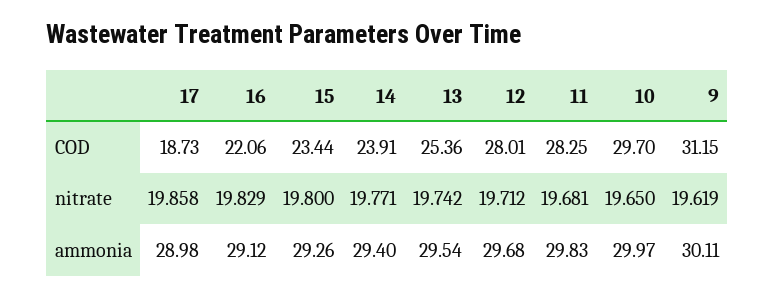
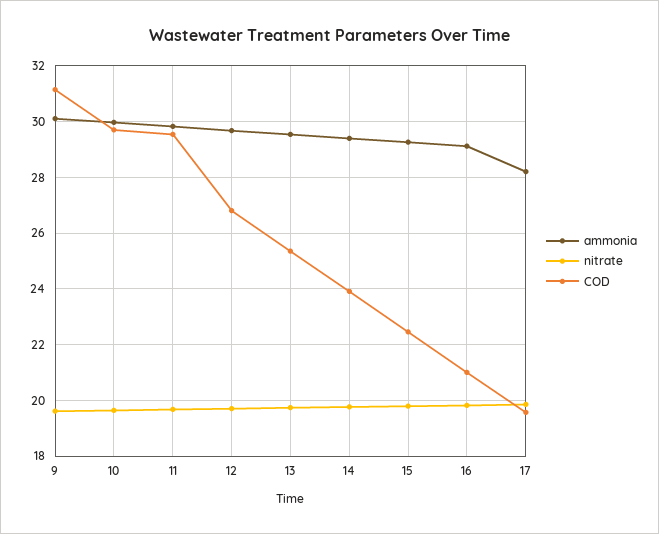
COD, 17: 18.73 -> 19.5
COD, 16: 22.06 -> 21
COD, 15: 23.44 -> 22.5
COD, 12: 28.01 -> 26.75
COD, 11: 28.25 -> 29.5
ammonia, 17: 28.98 -> 28.25

